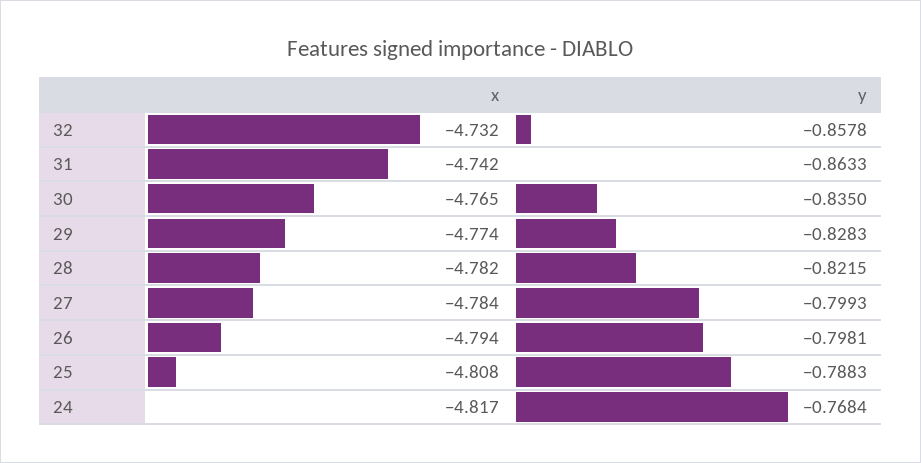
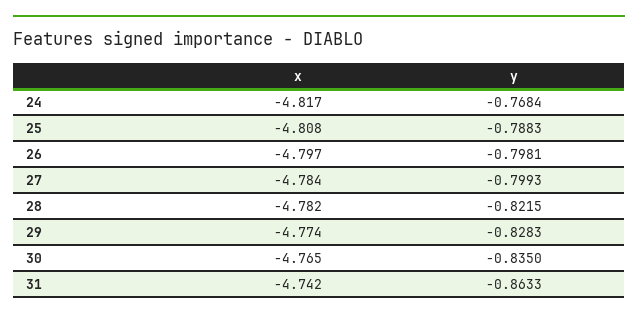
x, 32: -4.732 -> none
y, 32: -0.8578 -> none
x, 26: -4.794 -> -4.797

